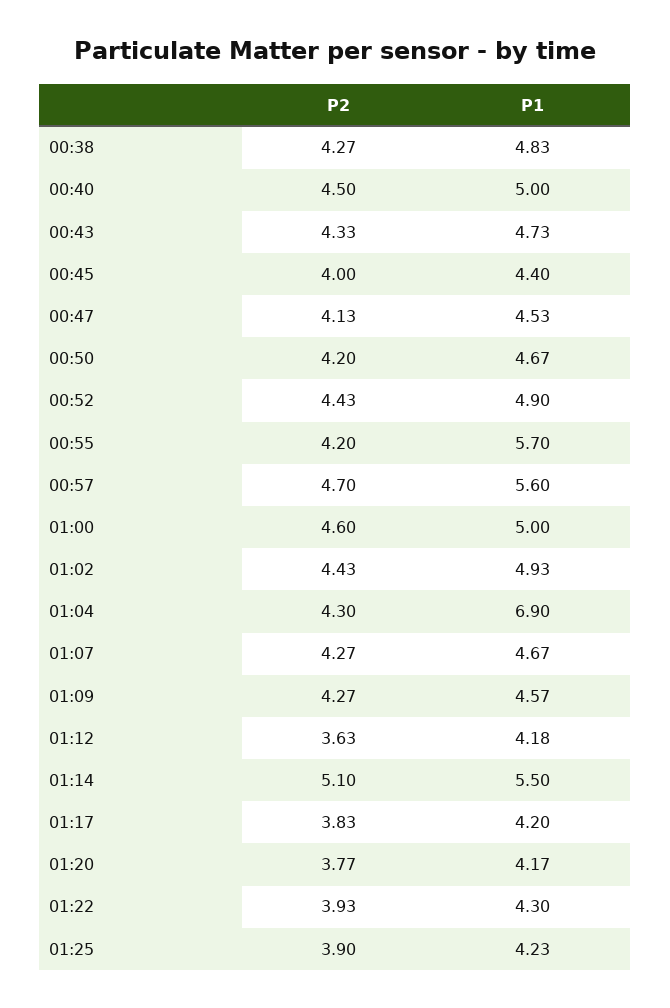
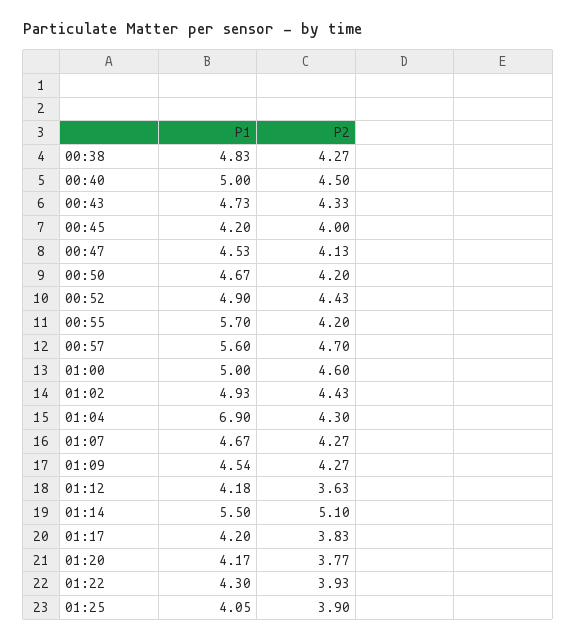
P1, 00:45: 4.4 -> 4.2
P1, 01:09: 4.57 -> 4.54
P1, 01:25: 4.23 -> 4.05

